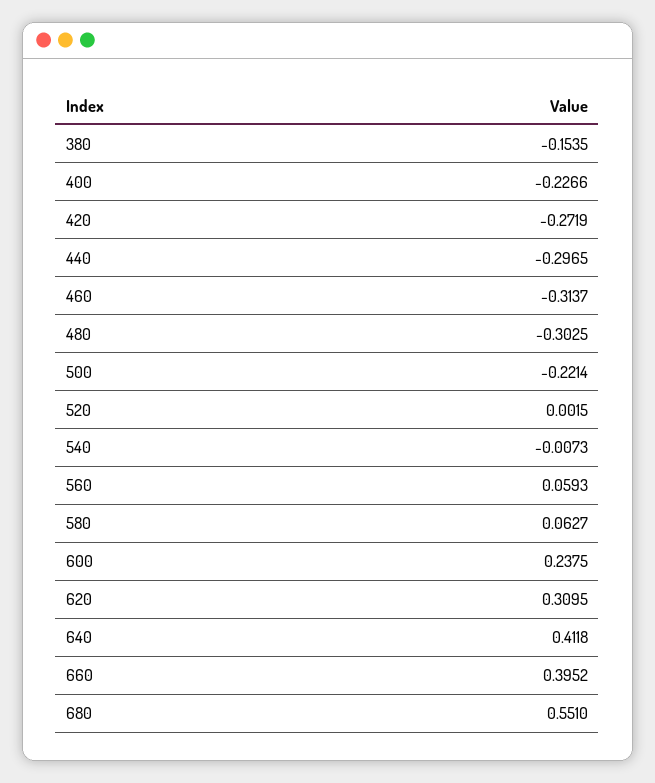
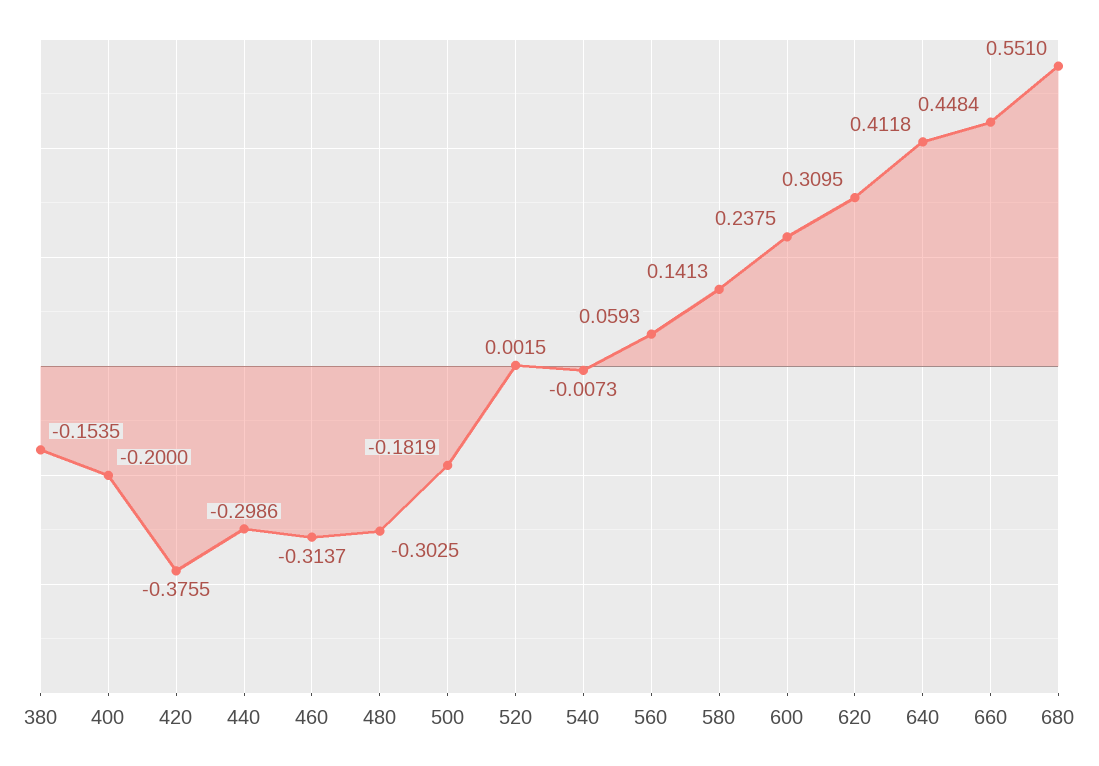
400: -0.2266 -> -0.2
420: -0.2719 -> -0.3755
440: -0.2965 -> -0.2986
500: -0.2214 -> -0.1819
580: 0.0627 -> 0.1413
660: 0.3952 -> 0.4484

